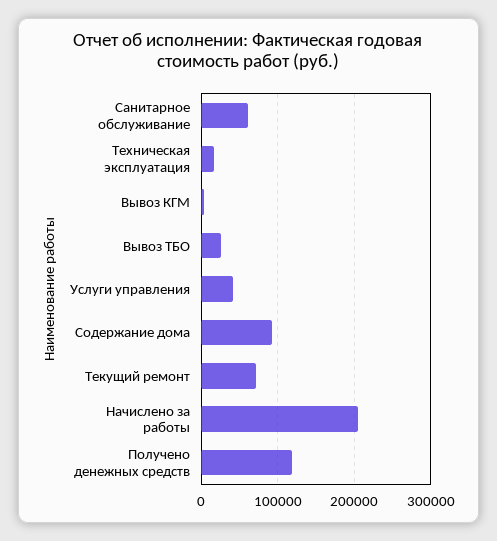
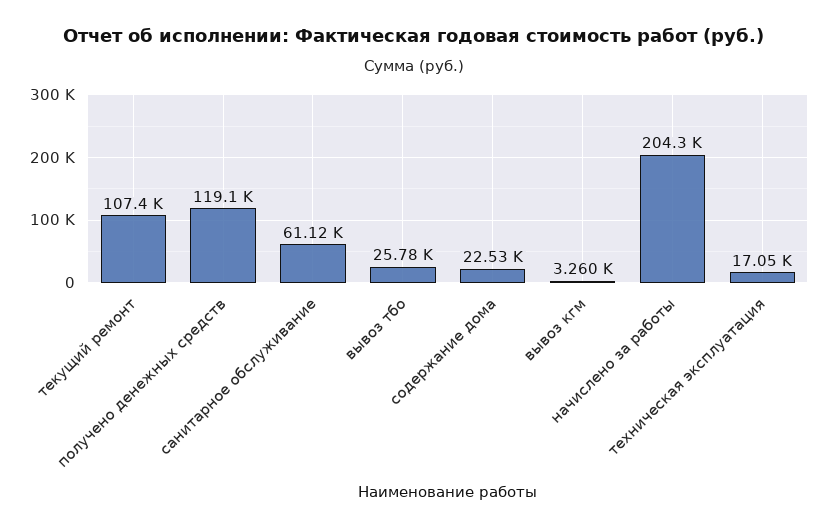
Услуги управления: 40000 -> none
Содержание дома: 90000 -> 22530
Текущий ремонт: 70000 -> 107400

